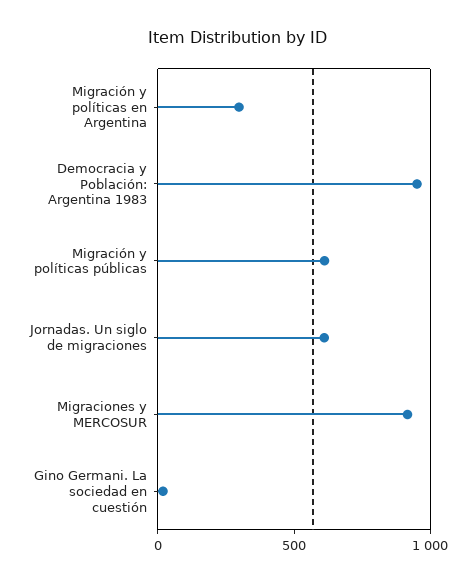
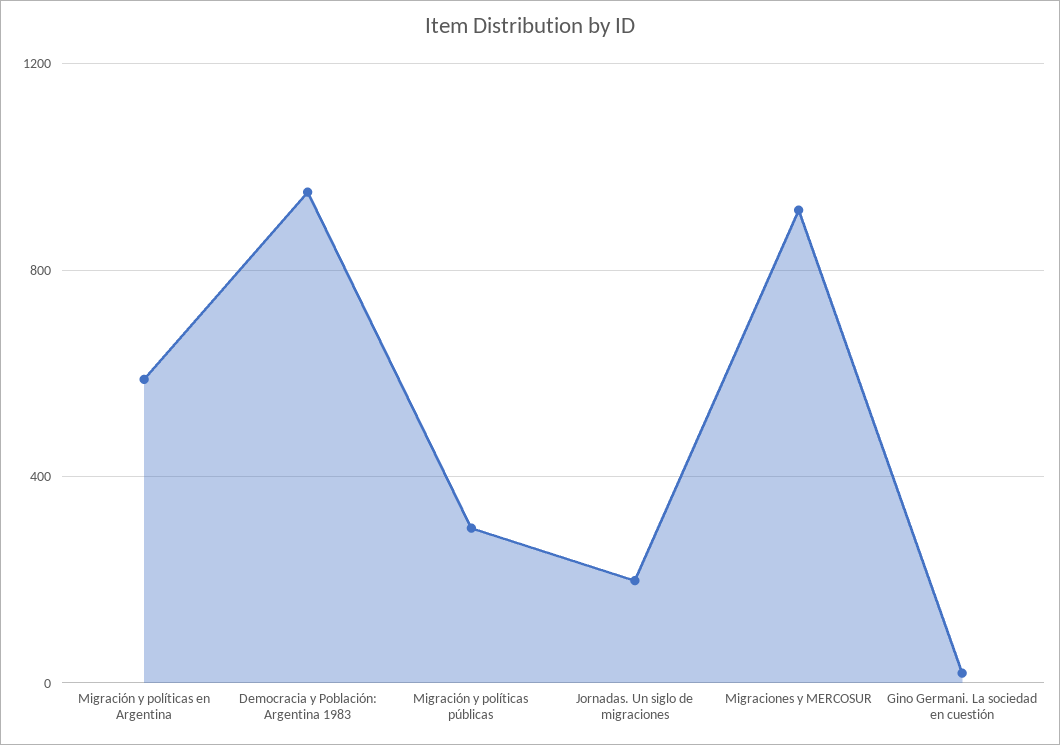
Migración y políticas en Argentina: 300 -> 600
Migración y políticas públicas: 600 -> 300
Jornadas. Un siglo de migraciones: 600 -> 200

